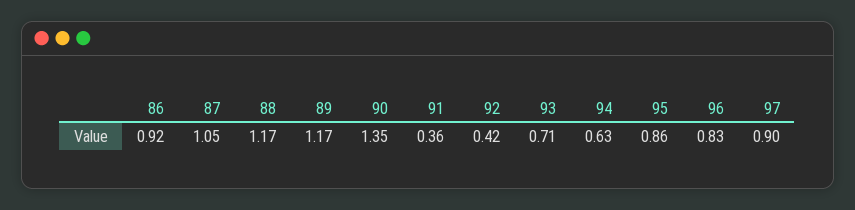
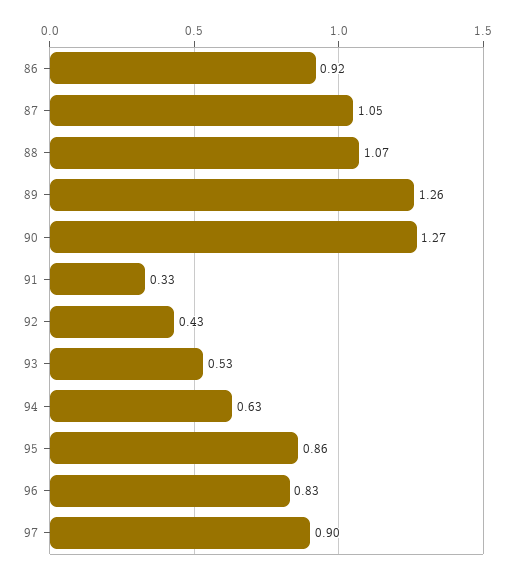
88: 1.17 -> 1.07
89: 1.17 -> 1.26
90: 1.35 -> 1.27
91: 0.36 -> 0.33
92: 0.42 -> 0.43
93: 0.71 -> 0.53

